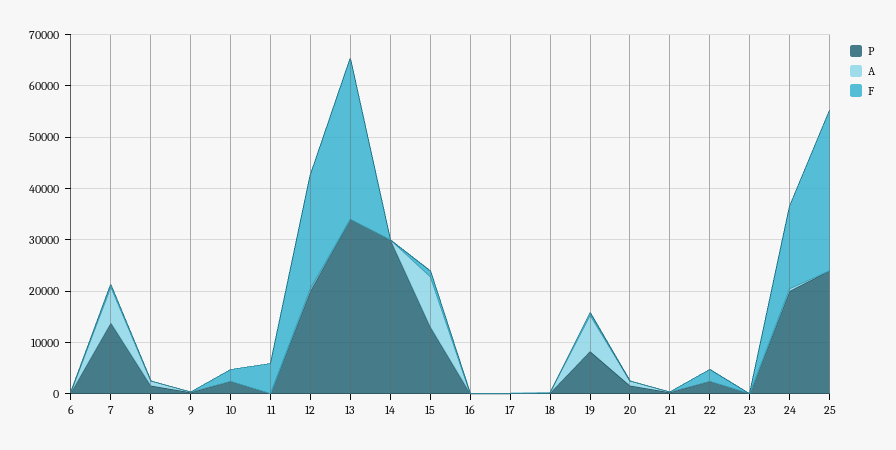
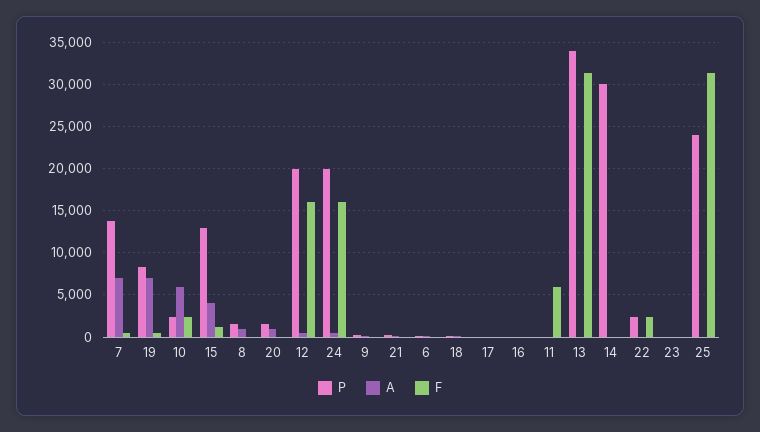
A, 10: 0 -> 6000
F, 12: 22000 -> 16000
A, 15: 10000 -> 4000

